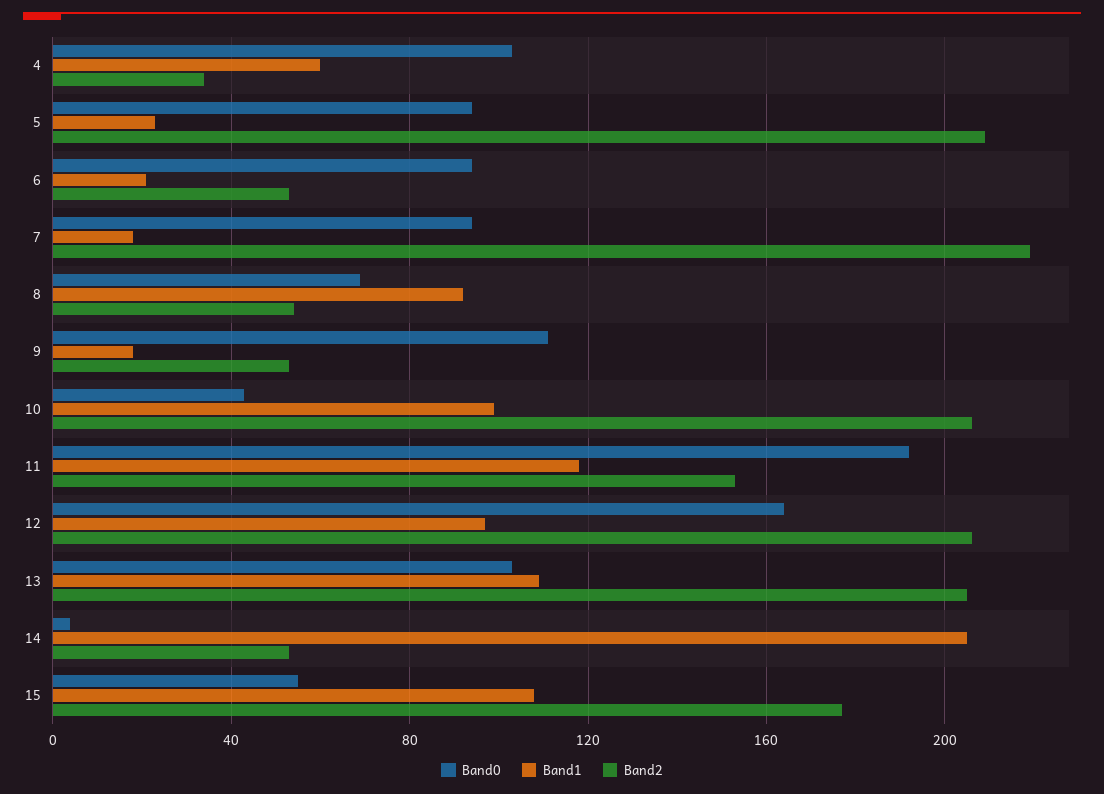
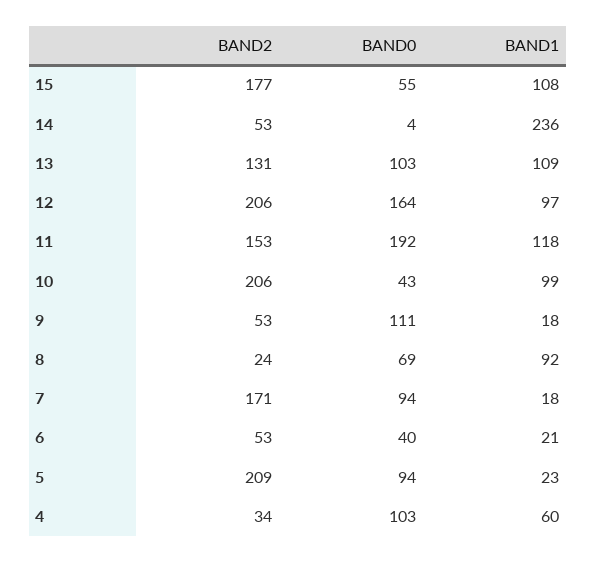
Band0, 6: 95 -> 40
Band2, 7: 220 -> 171
Band2, 8: 55 -> 24
Band2, 13: 205 -> 131
Band1, 14: 205 -> 236

